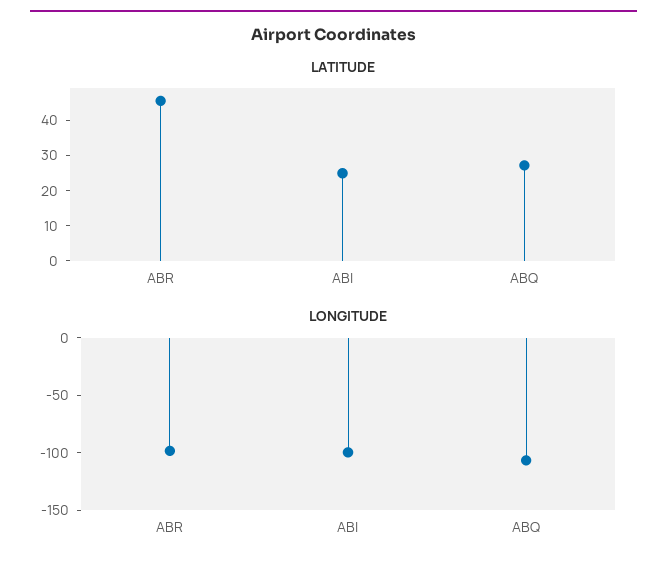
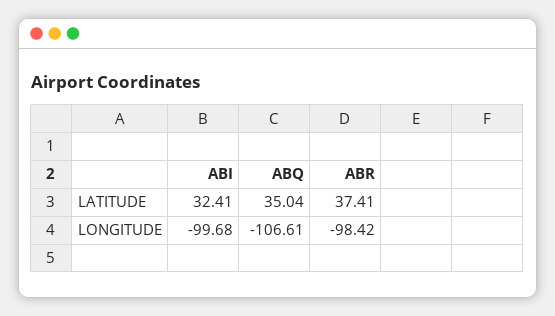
LATITUDE, ABR: 45 -> 37.41
LATITUDE, ABI: 25 -> 32.41
LATITUDE, ABQ: 27.5 -> 35.04

